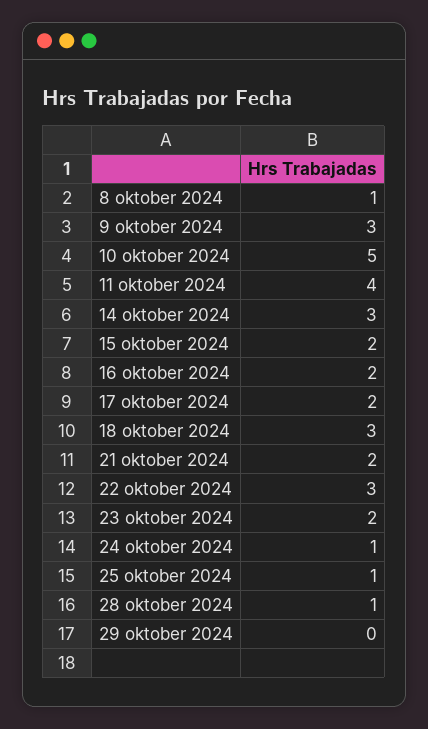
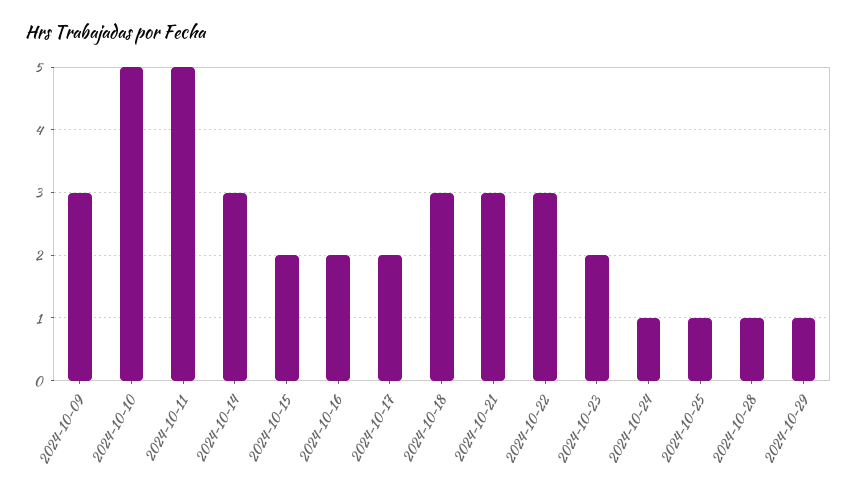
8 oktober 2024: 1 -> none
11 oktober 2024: 4 -> 5
21 oktober 2024: 2 -> 3
29 oktober 2024: 0 -> 1

